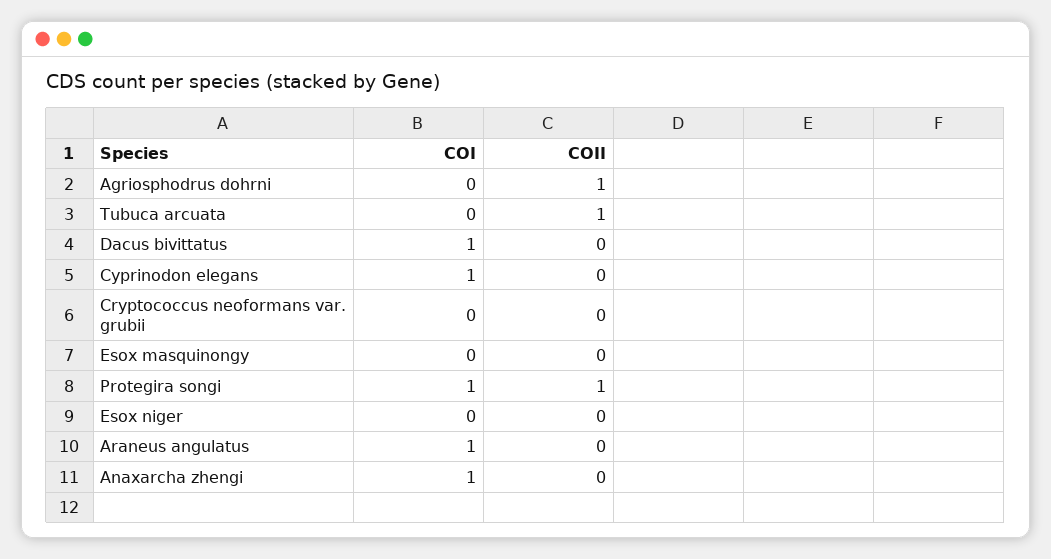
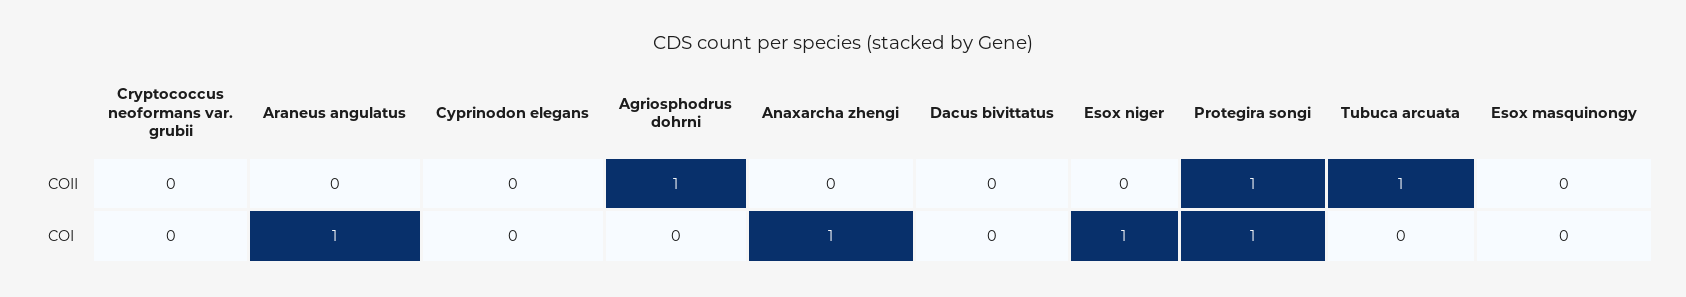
COI, Dacus bivittatus: 1 -> 0
COI, Cyprinodon elegans: 1 -> 0
COI, Esox niger: 0 -> 1

